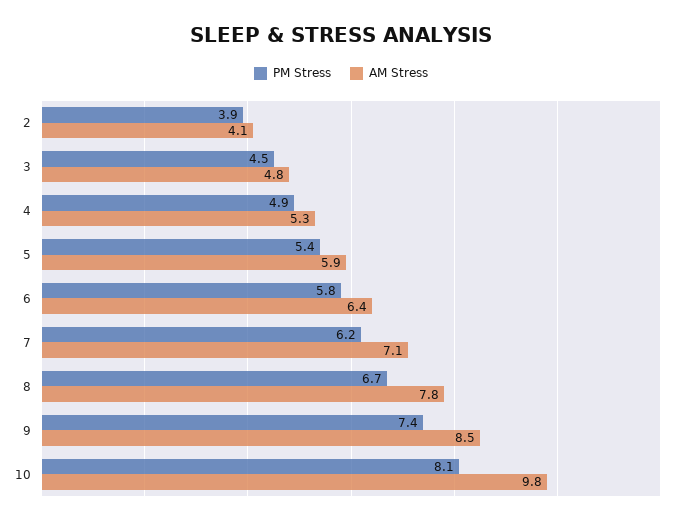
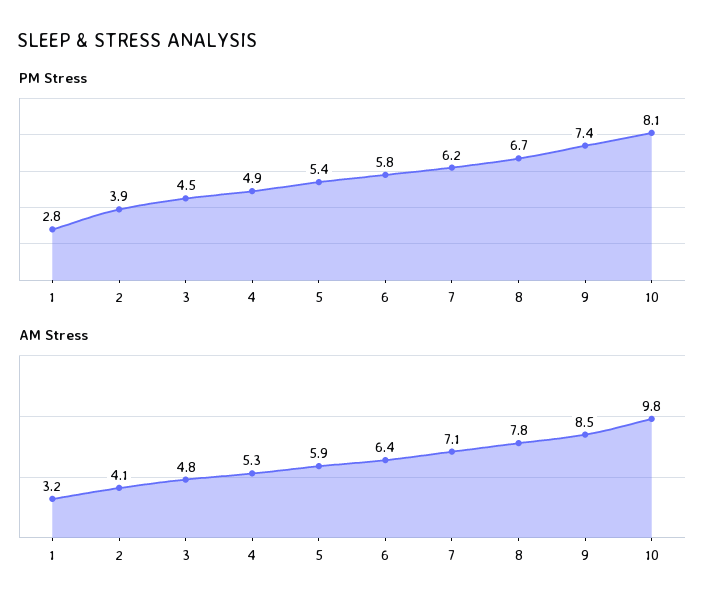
PM Stress, 1: none -> 2.8
AM Stress, 1: none -> 3.2

